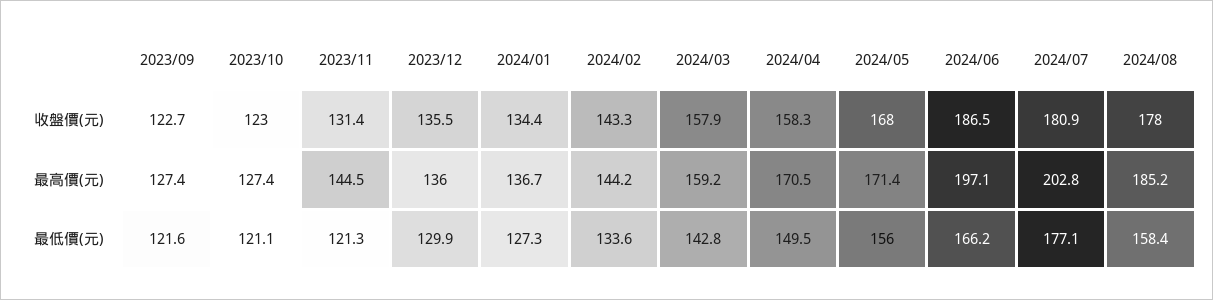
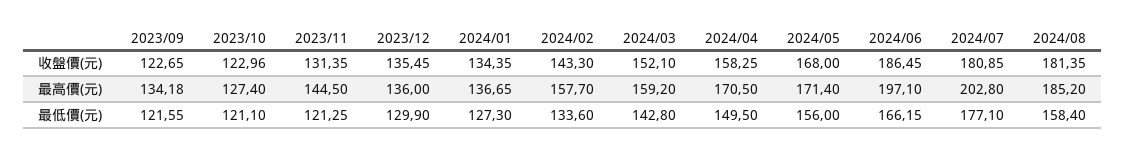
2024/03, 收盤價(元): 157.9 -> 152.1
2024/08, 收盤價(元): 178 -> 181.35
2023/09, 最高價(元): 127.4 -> 134.18
2024/02, 最高價(元): 144.2 -> 157.7

